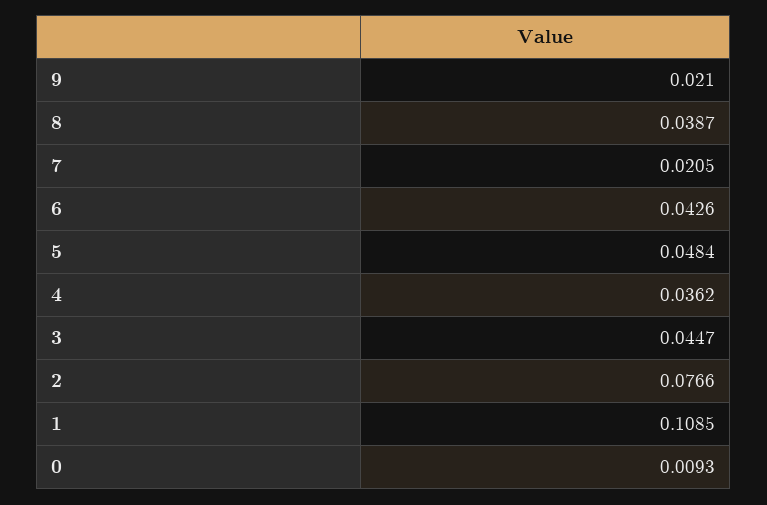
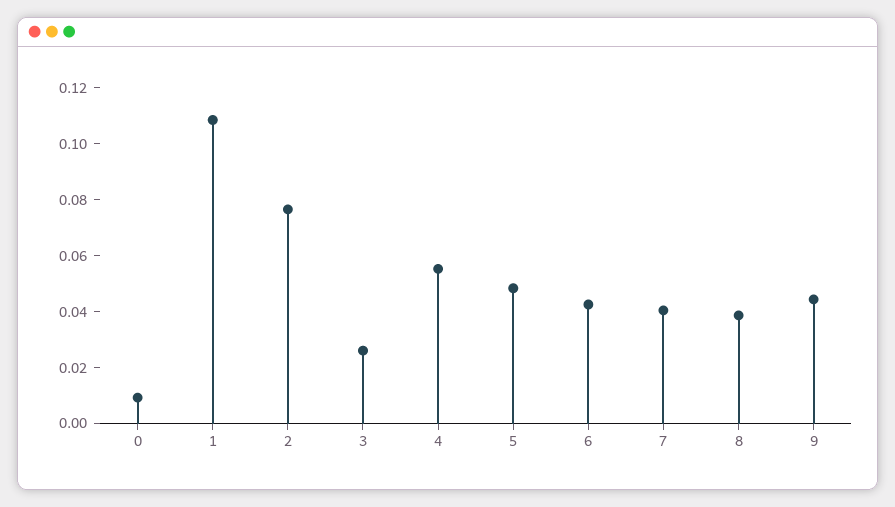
9: 0.021 -> 0.045
7: 0.0205 -> 0.04
4: 0.0362 -> 0.055
3: 0.0447 -> 0.025

